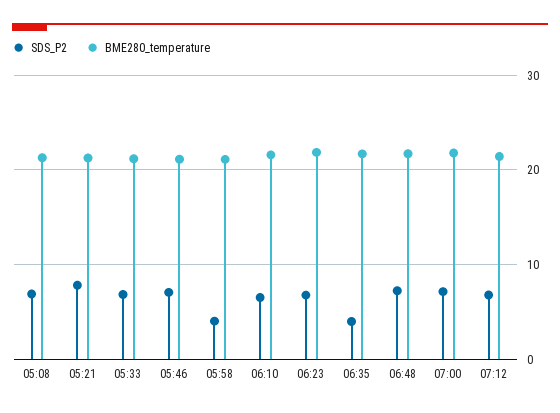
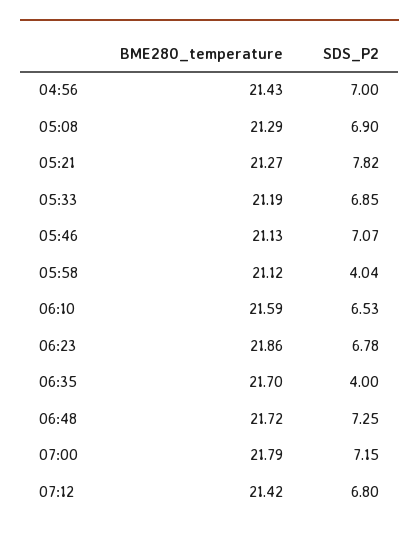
BME280_temperature, 04:56: none -> 21.43
SDS_P2, 04:56: none -> 7

